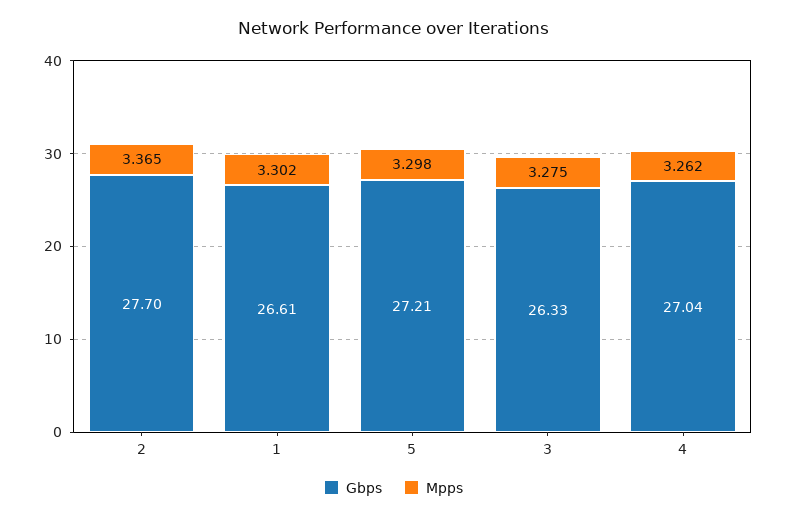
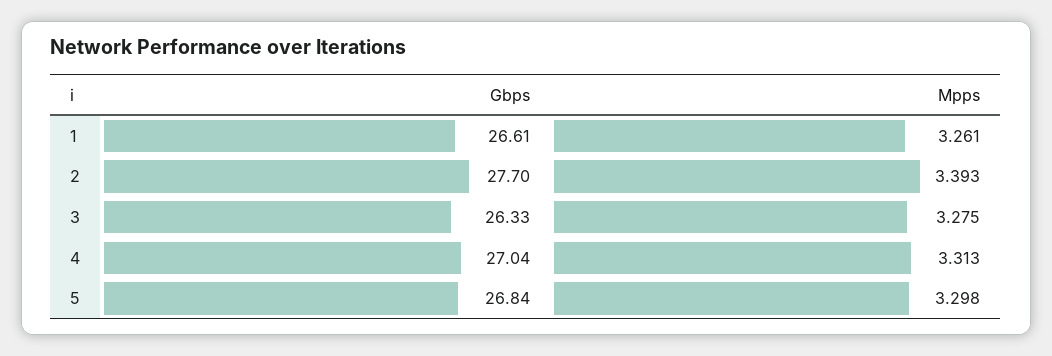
Mpps, 2: 3.365 -> 3.393
Mpps, 1: 3.302 -> 3.261
Gbps, 5: 27.21 -> 26.84
Mpps, 4: 3.262 -> 3.313

